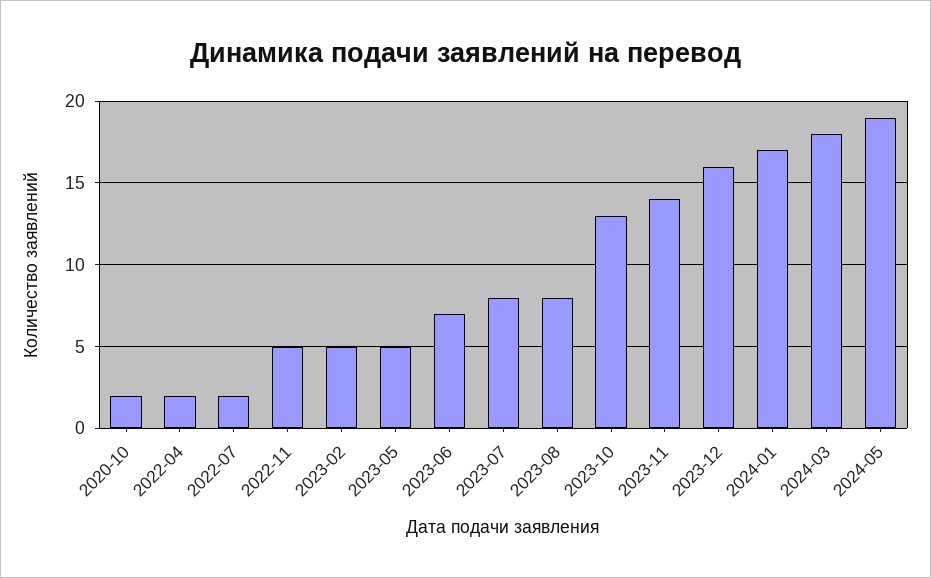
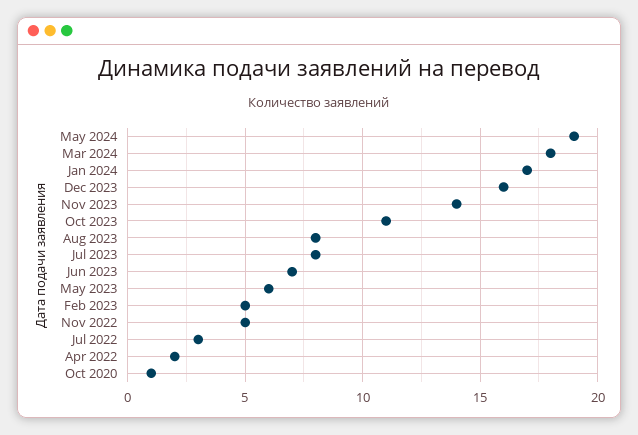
2020-10: 2 -> 1
2022-07: 2 -> 3
2023-05: 5 -> 6
2023-10: 13 -> 11

